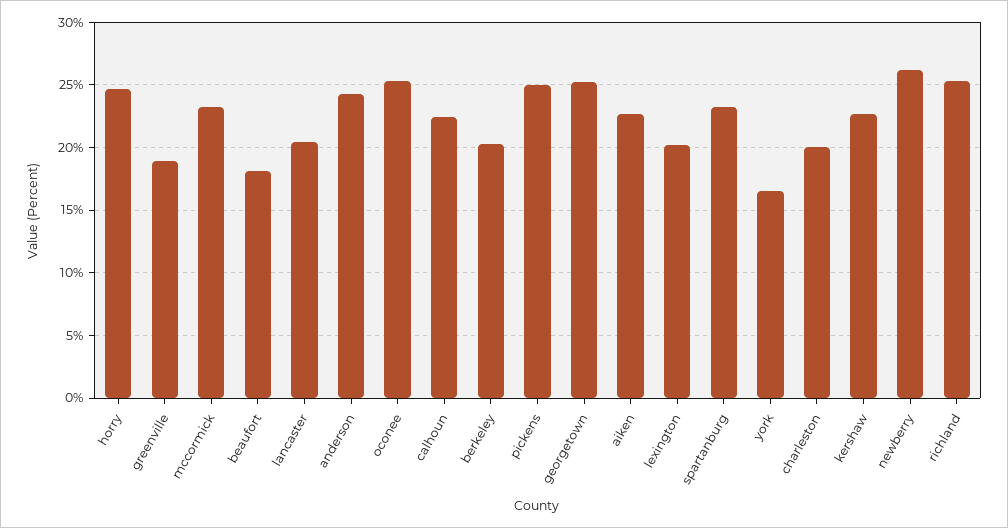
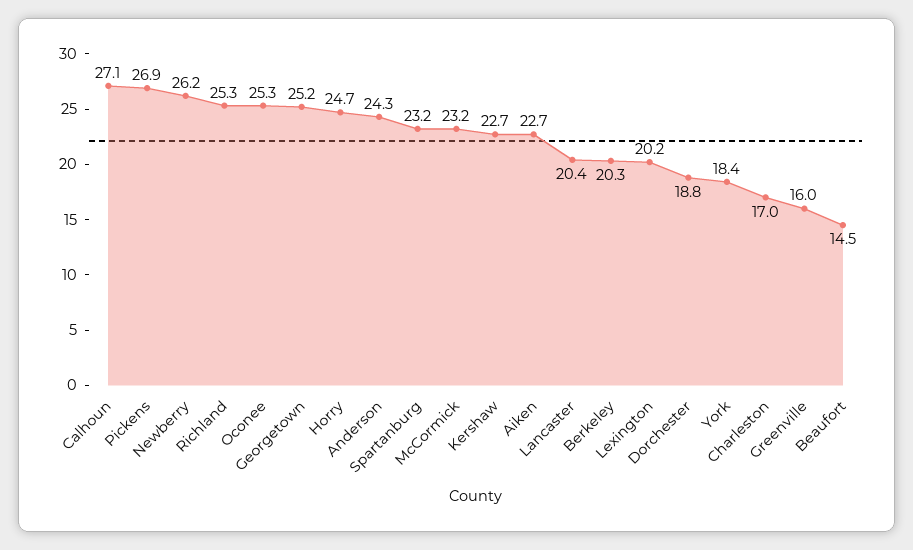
greenville: 19 -> 16
beaufort: 18 -> 14.5
calhoun: 22.5 -> 27.1
pickens: 25 -> 26.9
york: 16.5 -> 18.4
charleston: 20 -> 17
Dorchester: none -> 18.8

